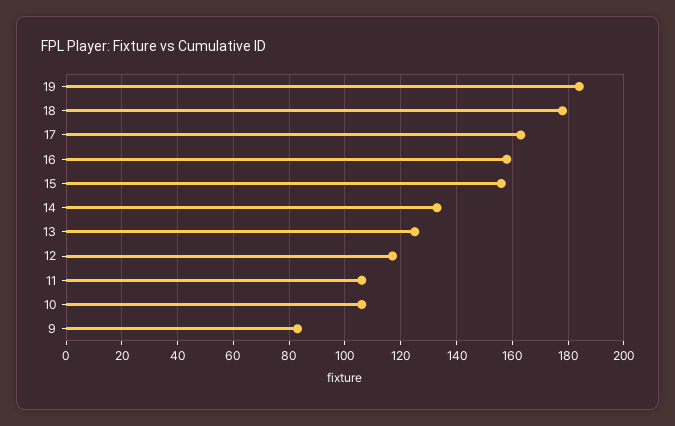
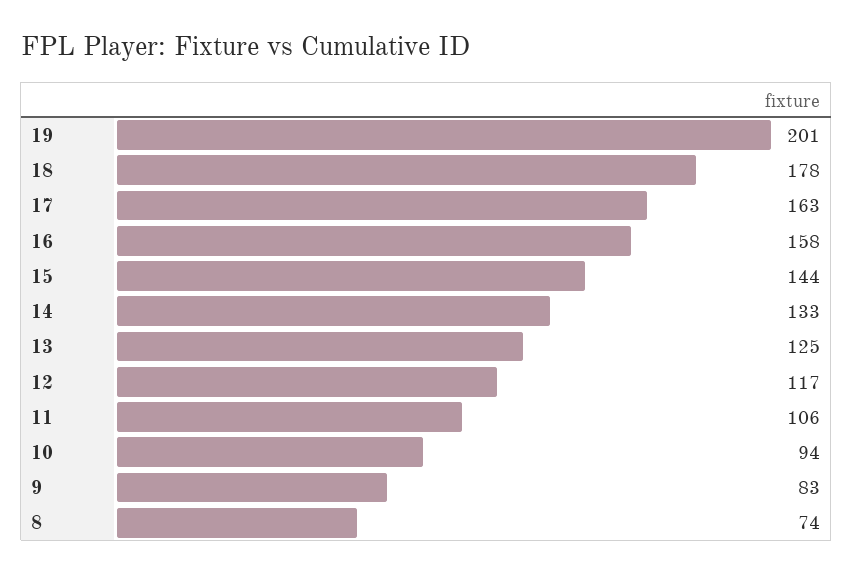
19: 185 -> 201
15: 155 -> 144
10: 105 -> 94
8: none -> 74

